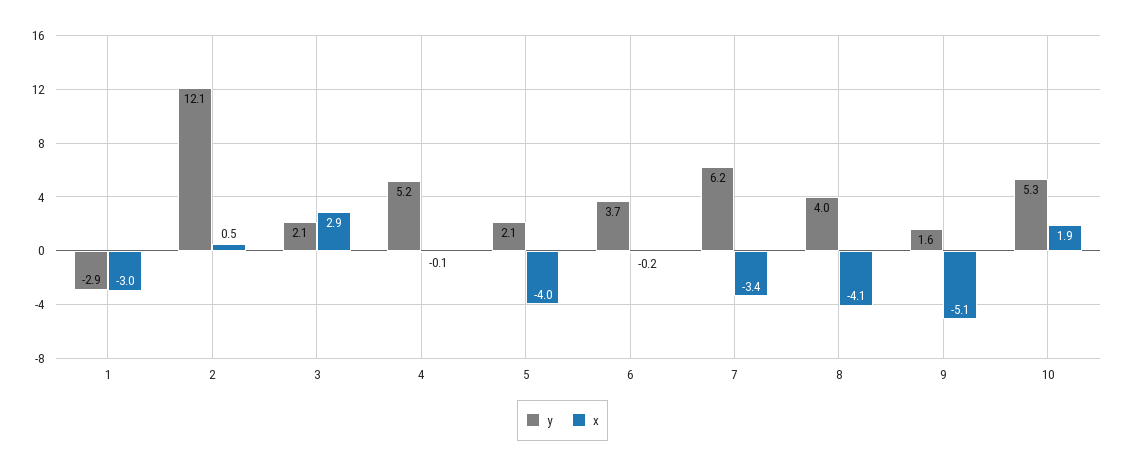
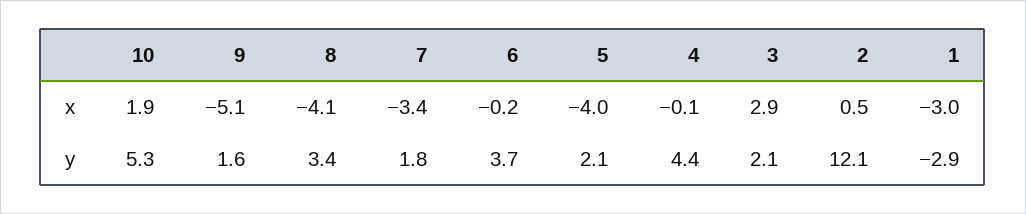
y, 4: 5.2 -> 4.4
y, 7: 6.2 -> 1.8
y, 8: 4 -> 3.4

